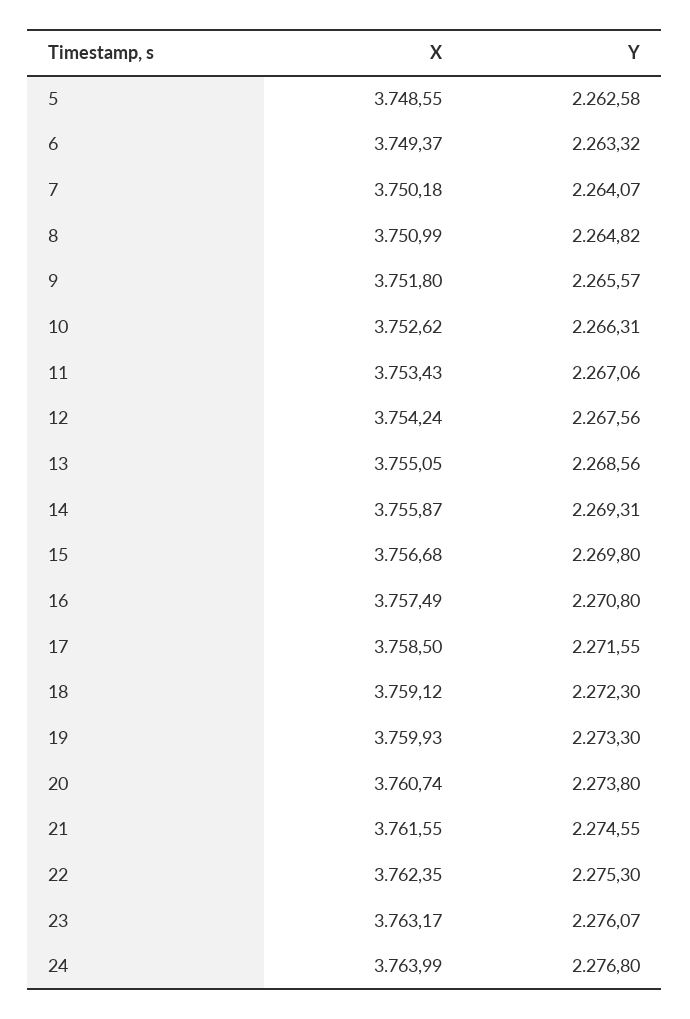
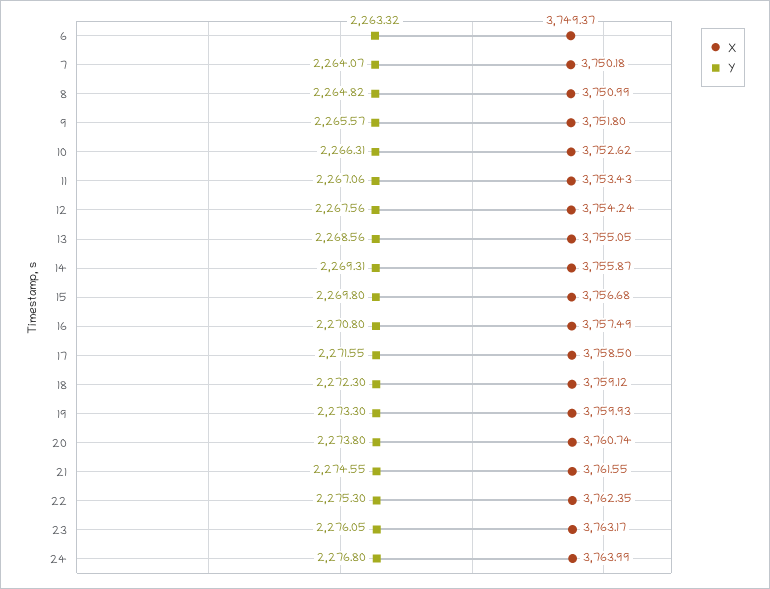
X, 5: 3748.55 -> none
Y, 5: 2262.58 -> none
Y, 23: 2276.07 -> 2276.05

